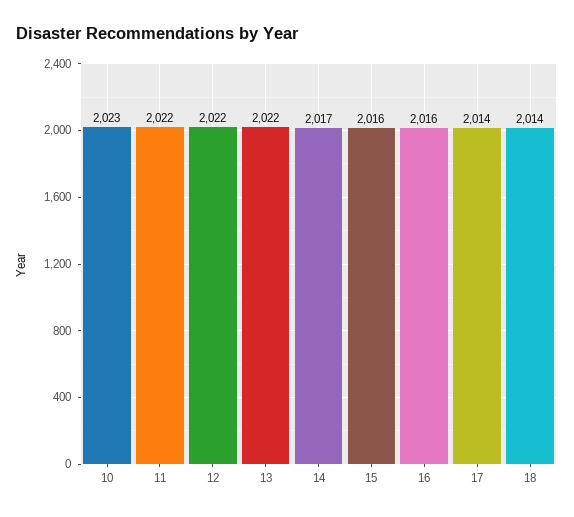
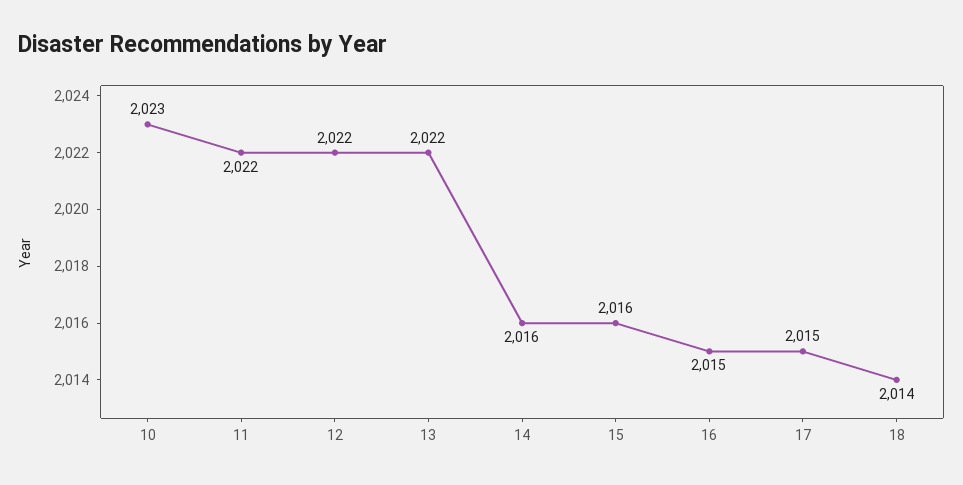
14: 2017 -> 2016
16: 2016 -> 2015
17: 2014 -> 2015

